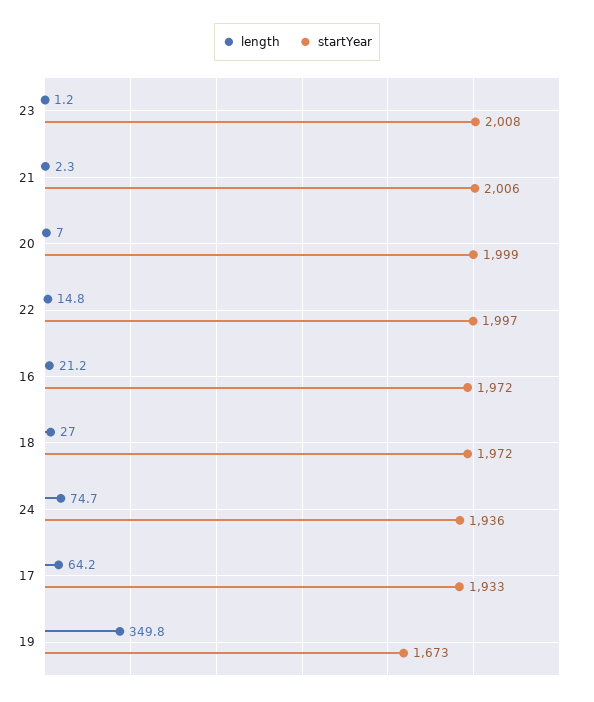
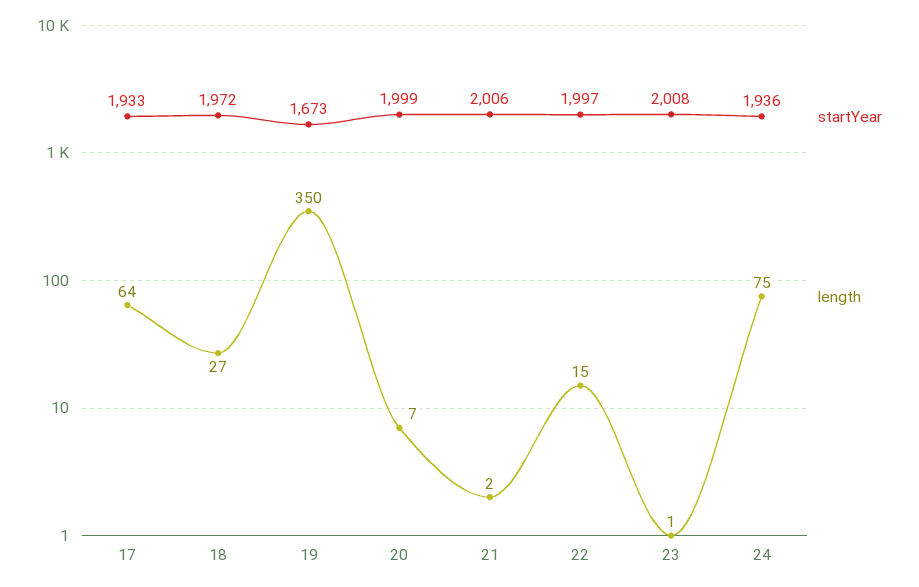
length, 16: 21.2 -> none
startYear, 16: 1972 -> none

